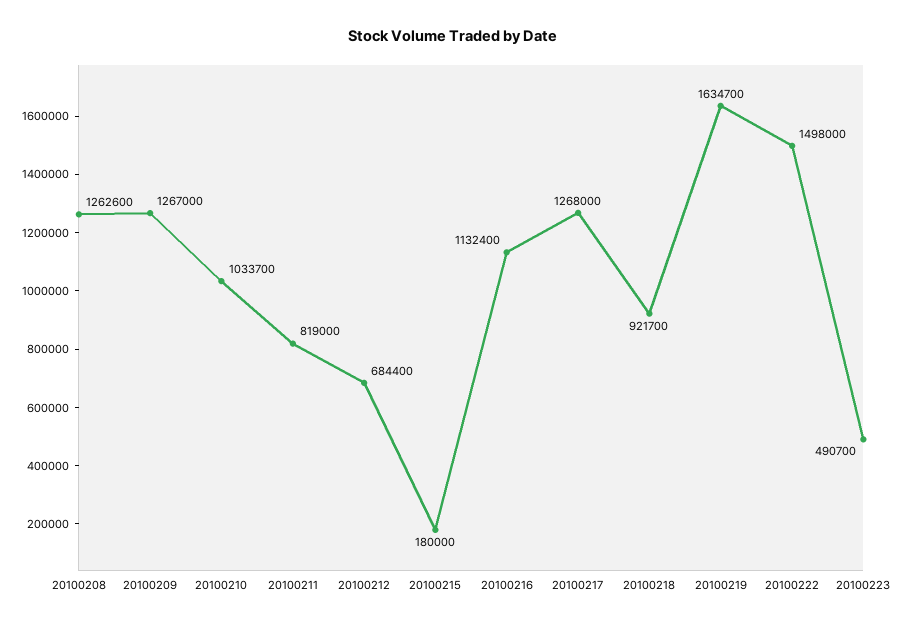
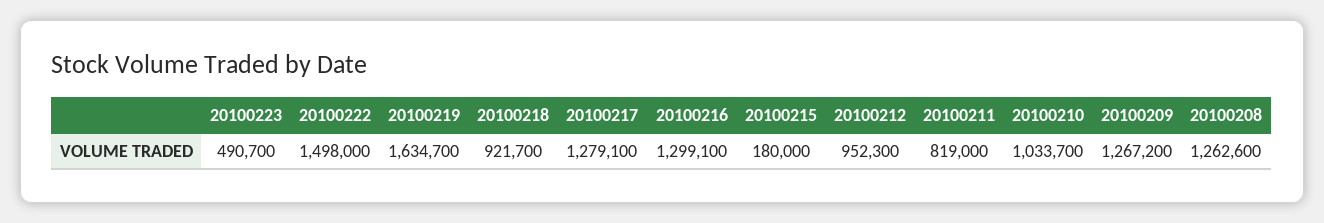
20100209: 1267000 -> 1267200
20100212: 684400 -> 952300
20100216: 1132400 -> 1299100
20100217: 1268000 -> 1279100

